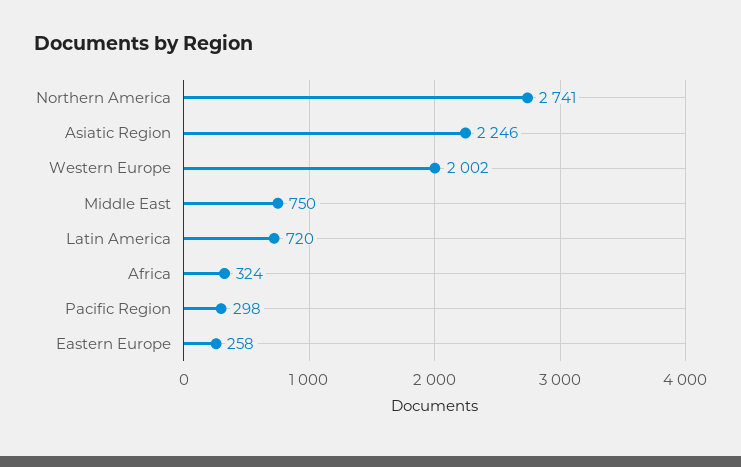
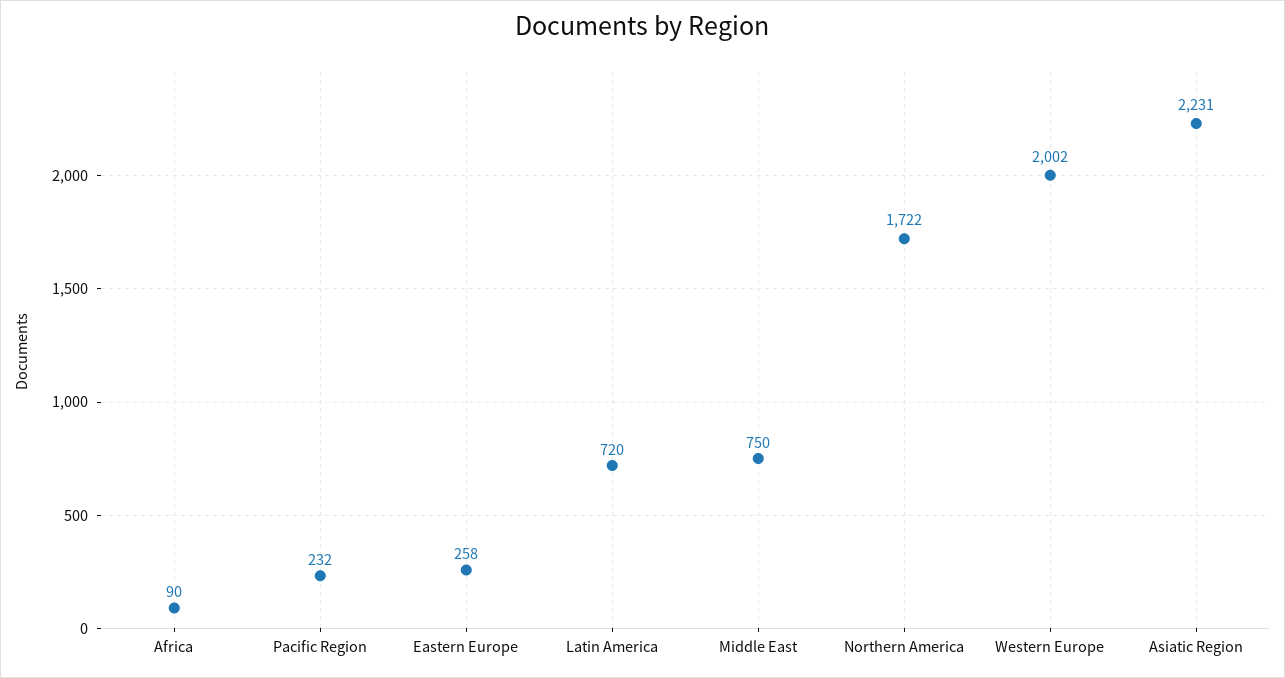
Northern America: 2741 -> 1722
Asiatic Region: 2246 -> 2231
Africa: 324 -> 90
Pacific Region: 298 -> 232

